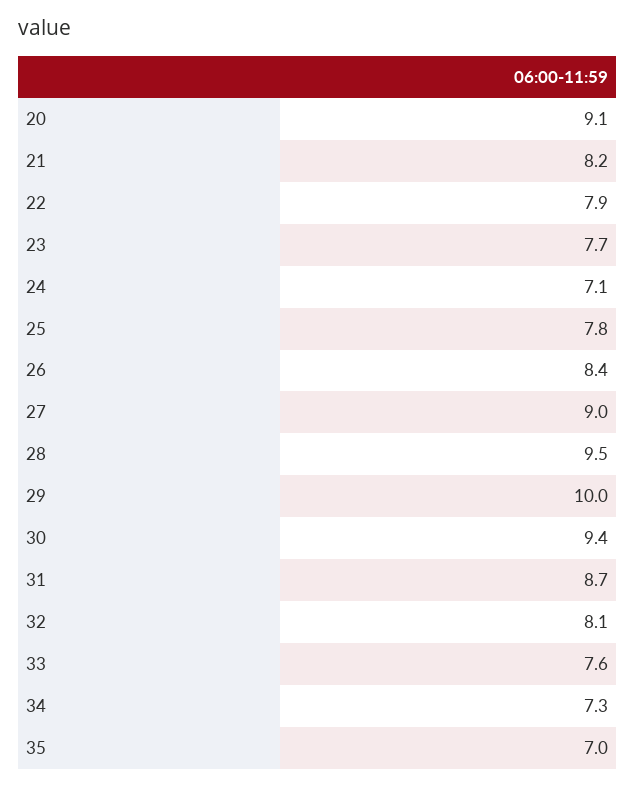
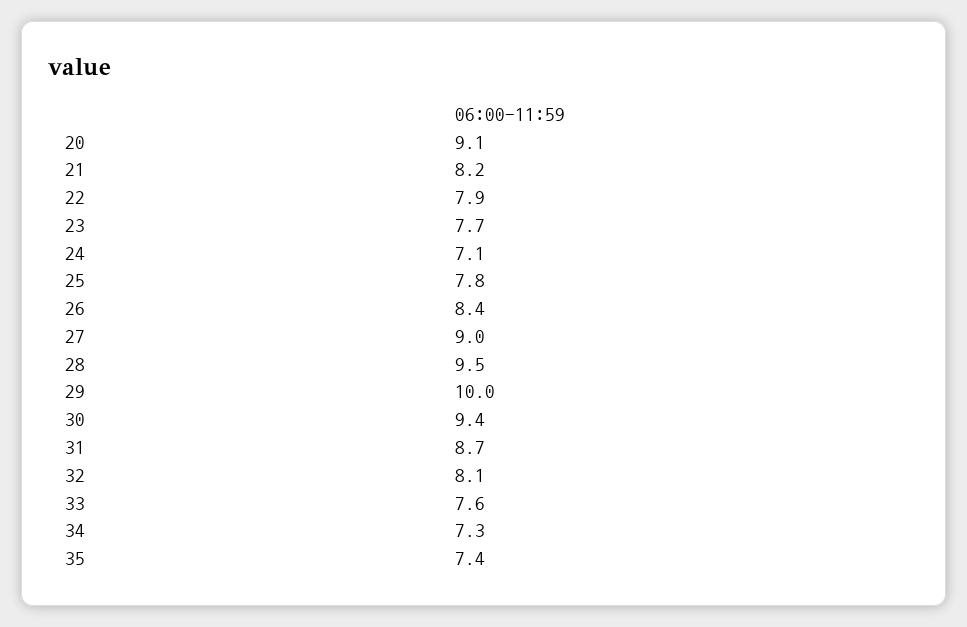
35: 7 -> 7.4

